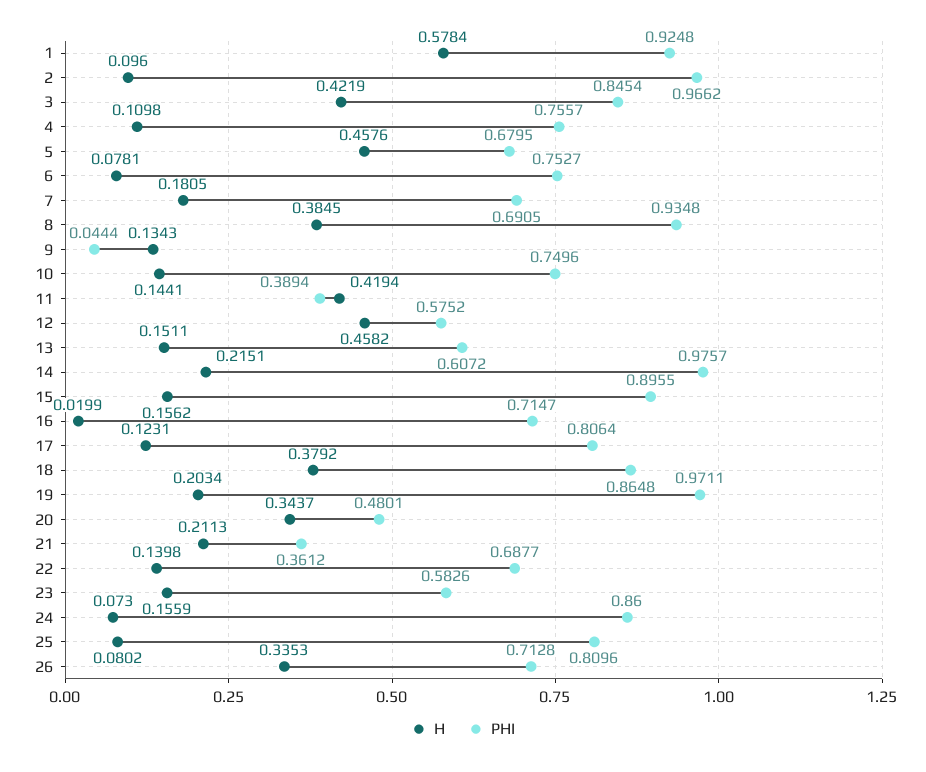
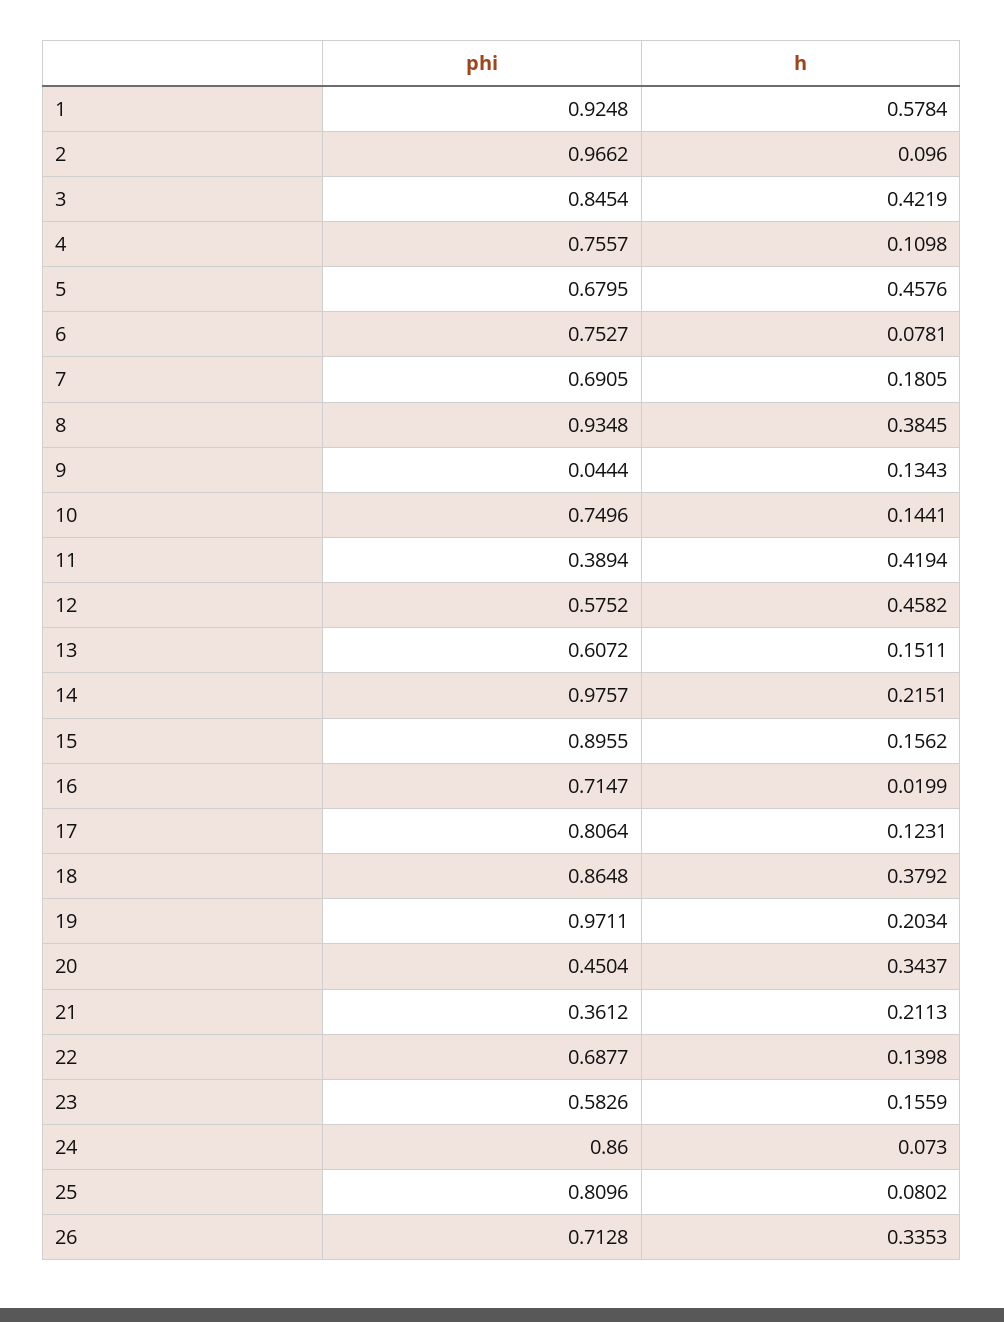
PHI, 20: 0.4801 -> 0.4504

